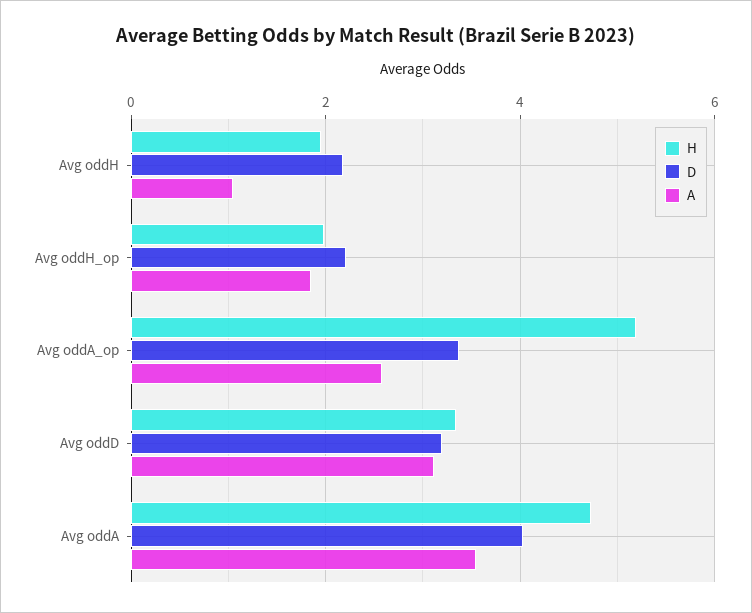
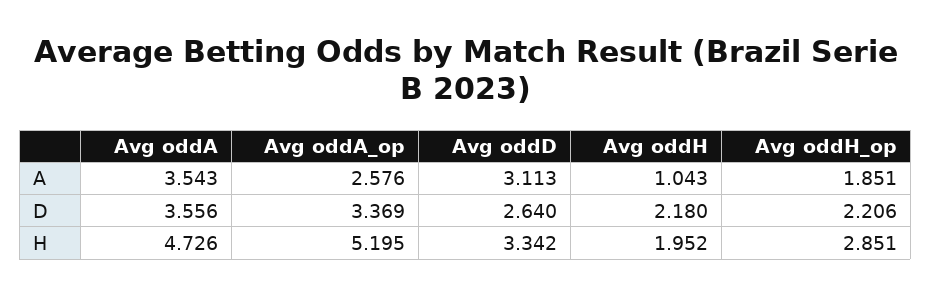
H, Avg oddH_op: 2 -> 2.851
D, Avg oddD: 3.2 -> 2.64
D, Avg oddA: 4 -> 3.556

